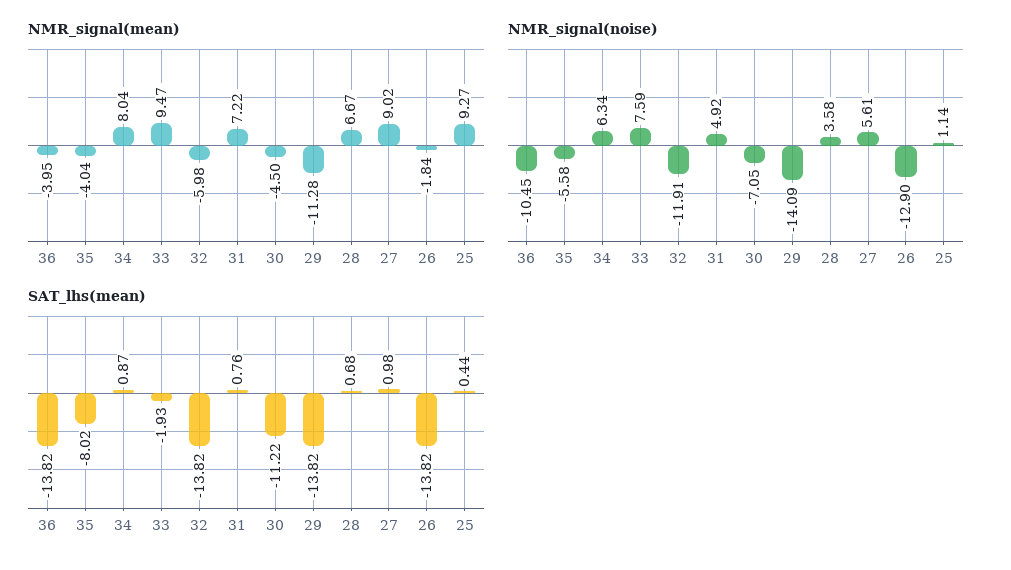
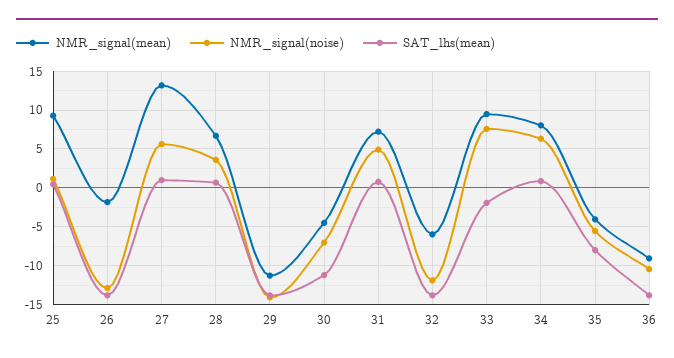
NMR_signal(mean), 36: -3.95 -> -9
NMR_signal(mean), 27: 9.02 -> 13

